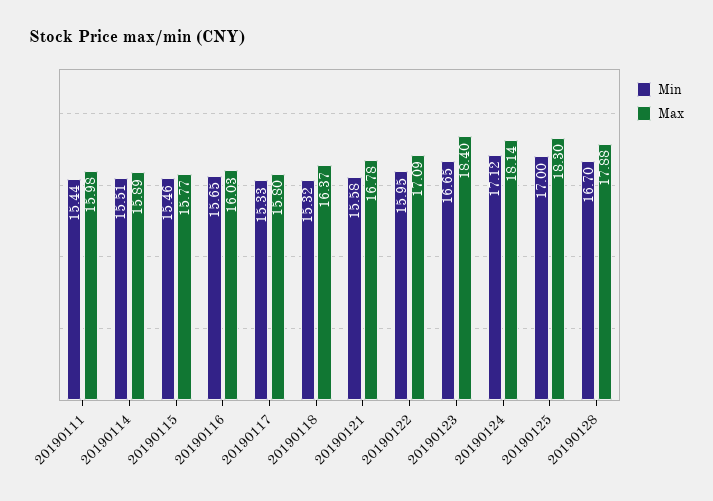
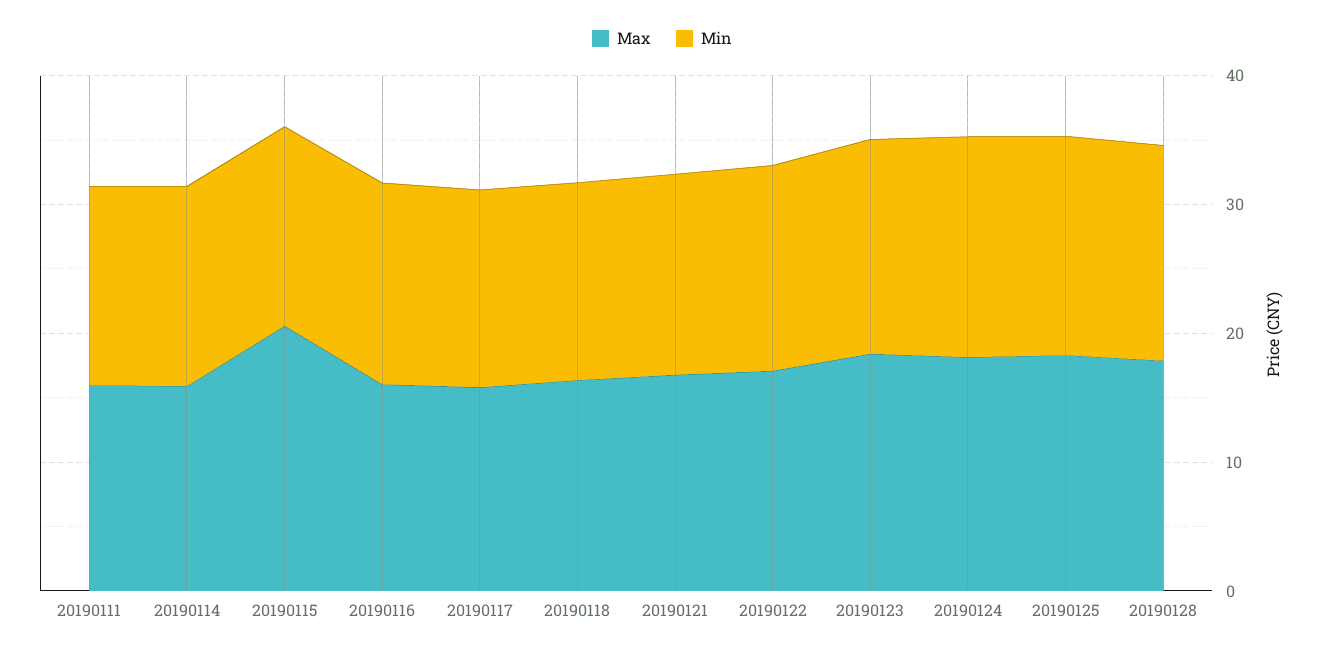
Max, 20190115: 15.77 -> 20

